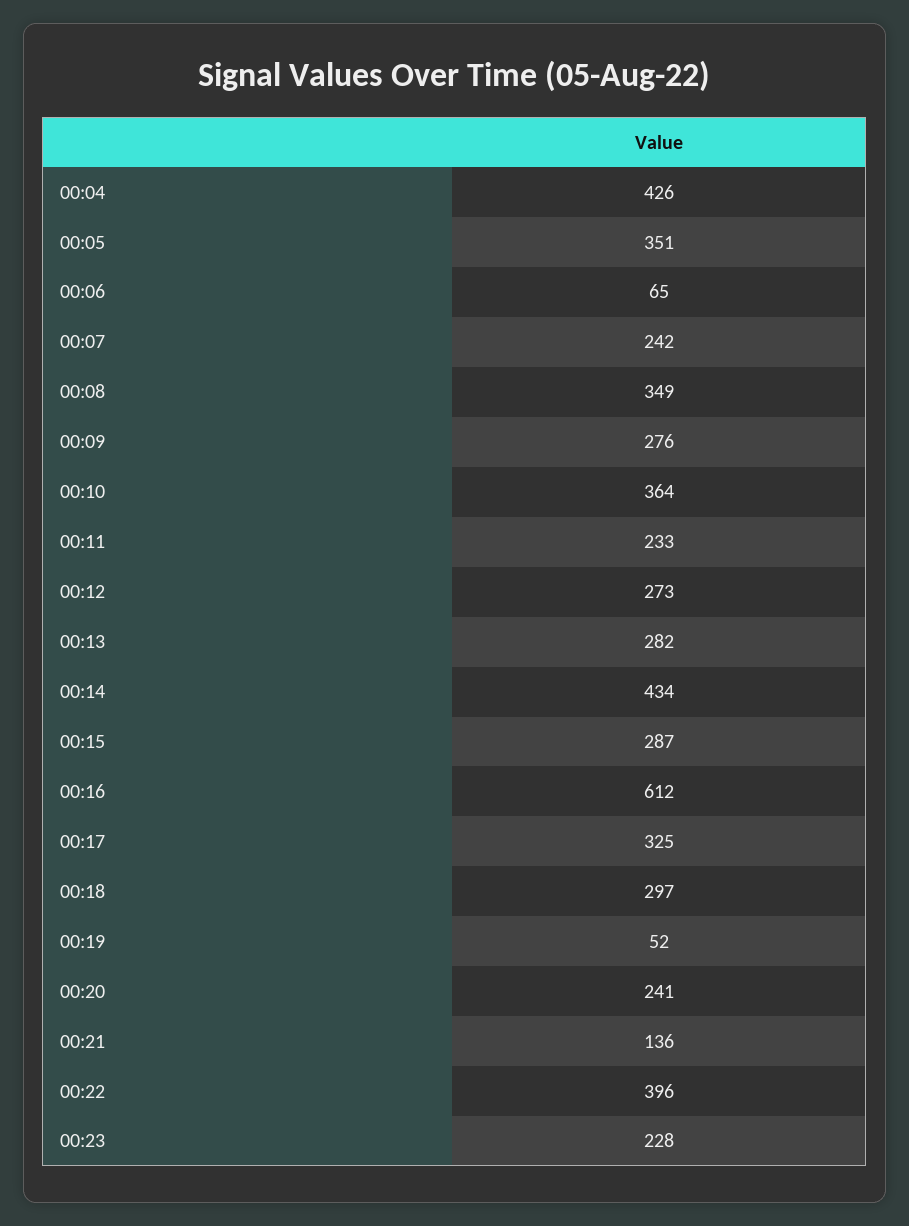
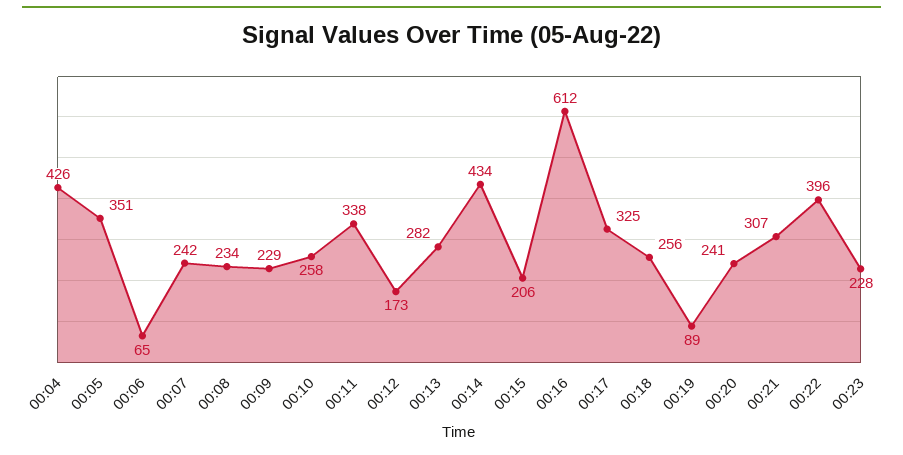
00:08: 349 -> 234
00:09: 276 -> 229
00:10: 364 -> 258
00:11: 233 -> 338
00:12: 273 -> 173
00:15: 287 -> 206
00:18: 297 -> 256
00:19: 52 -> 89
00:21: 136 -> 307

